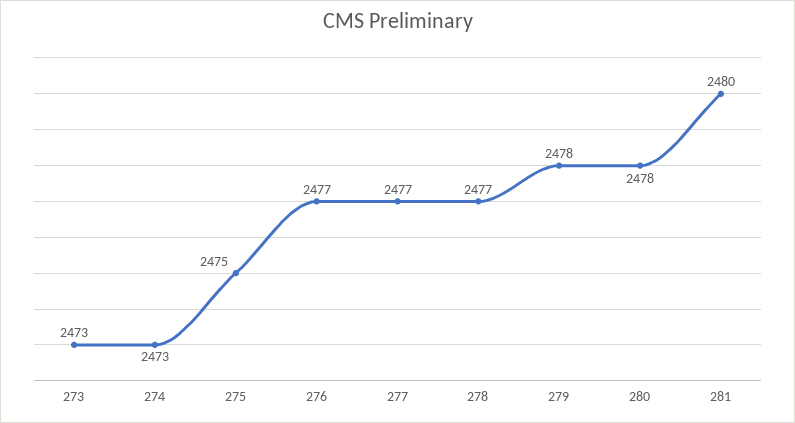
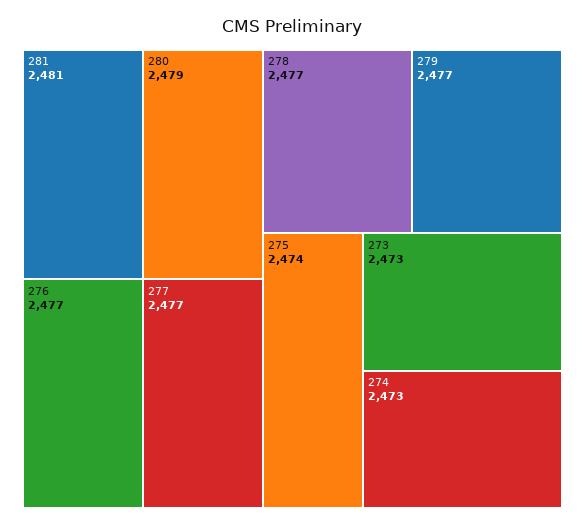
275: 2475 -> 2474
279: 2478 -> 2477
280: 2478 -> 2479
281: 2480 -> 2481

